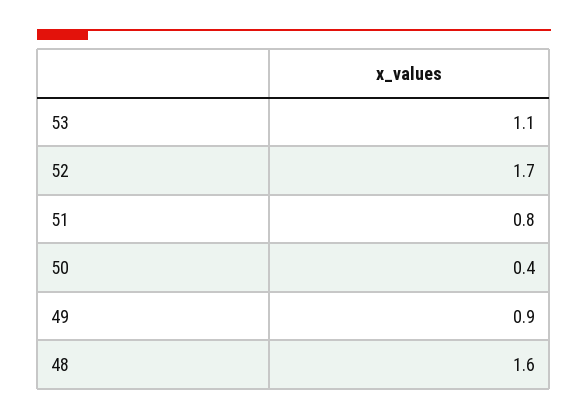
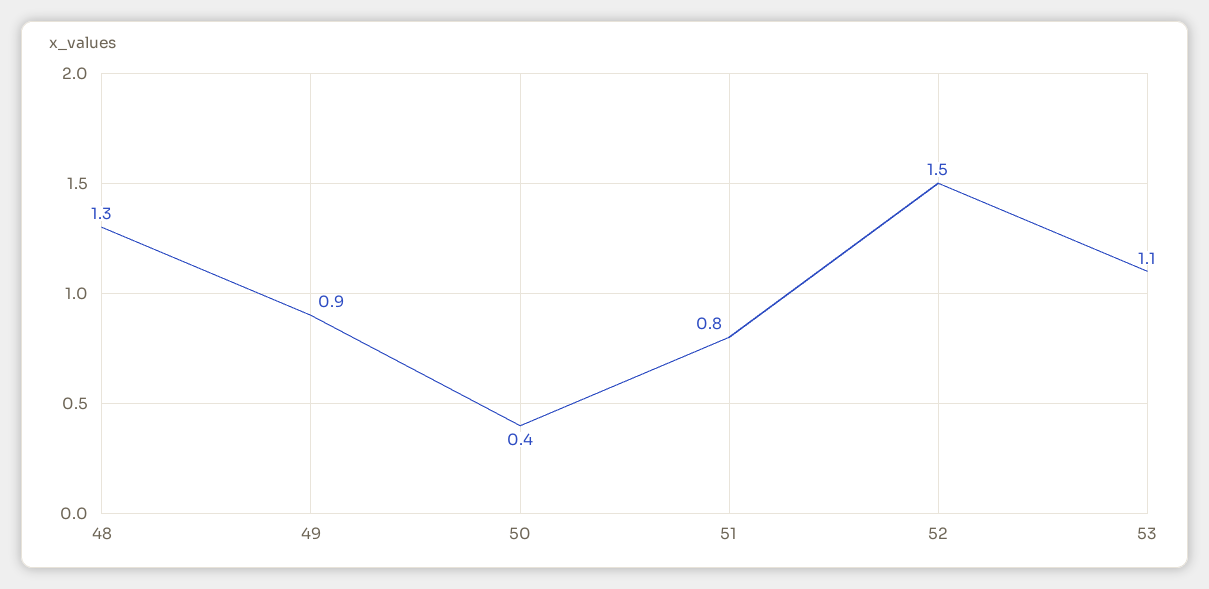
52: 1.7 -> 1.5
48: 1.6 -> 1.3

